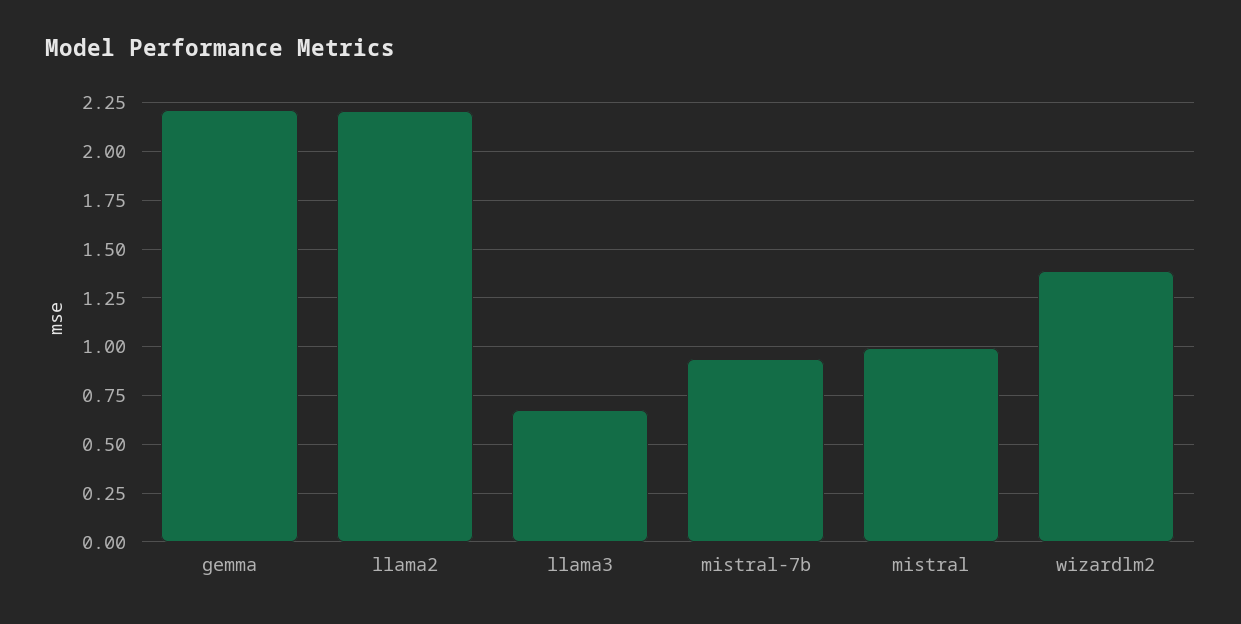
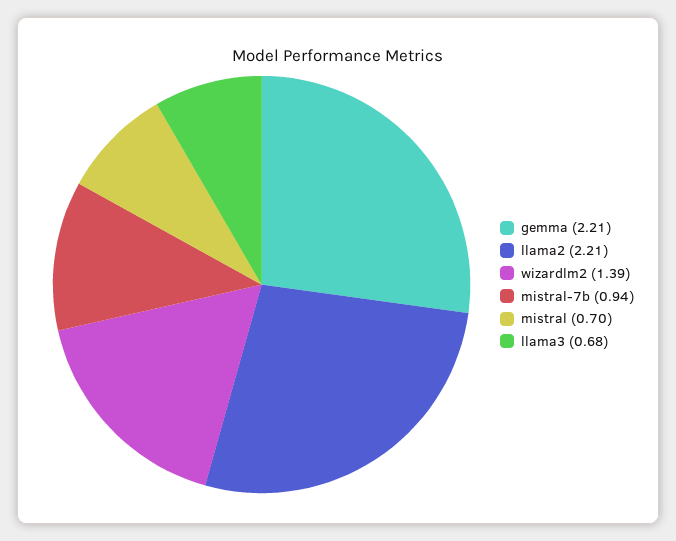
mistral: 1 -> 0.7

